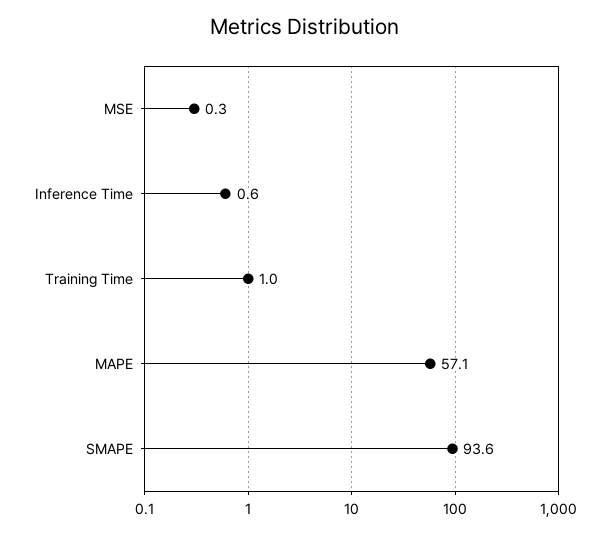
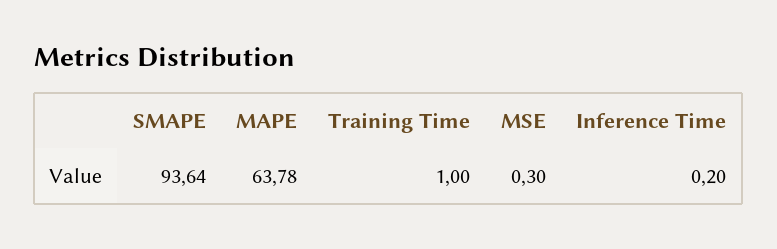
Inference Time: 0.6 -> 0.2
MAPE: 57.1 -> 63.78

